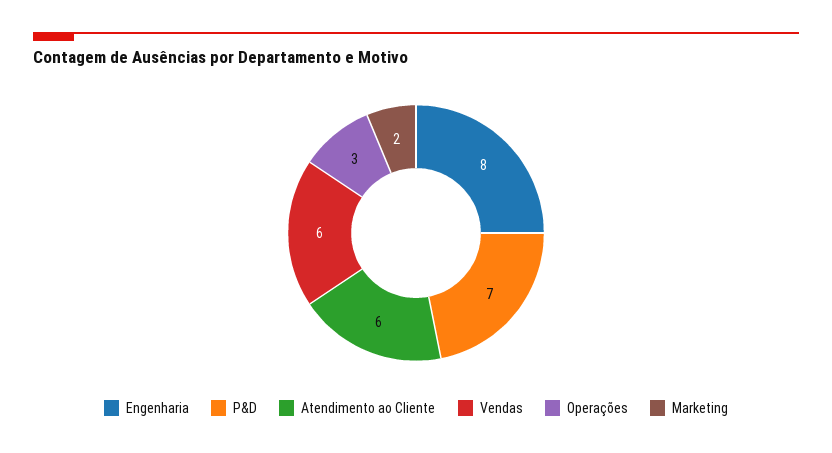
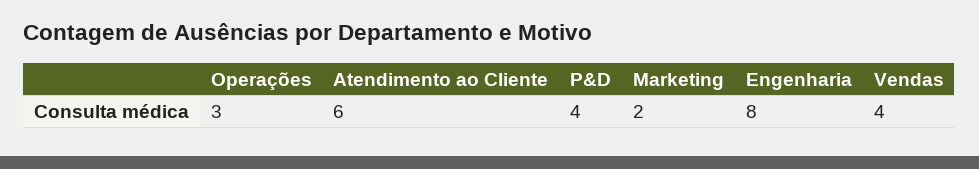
P&D: 7 -> 4
Vendas: 6 -> 4

